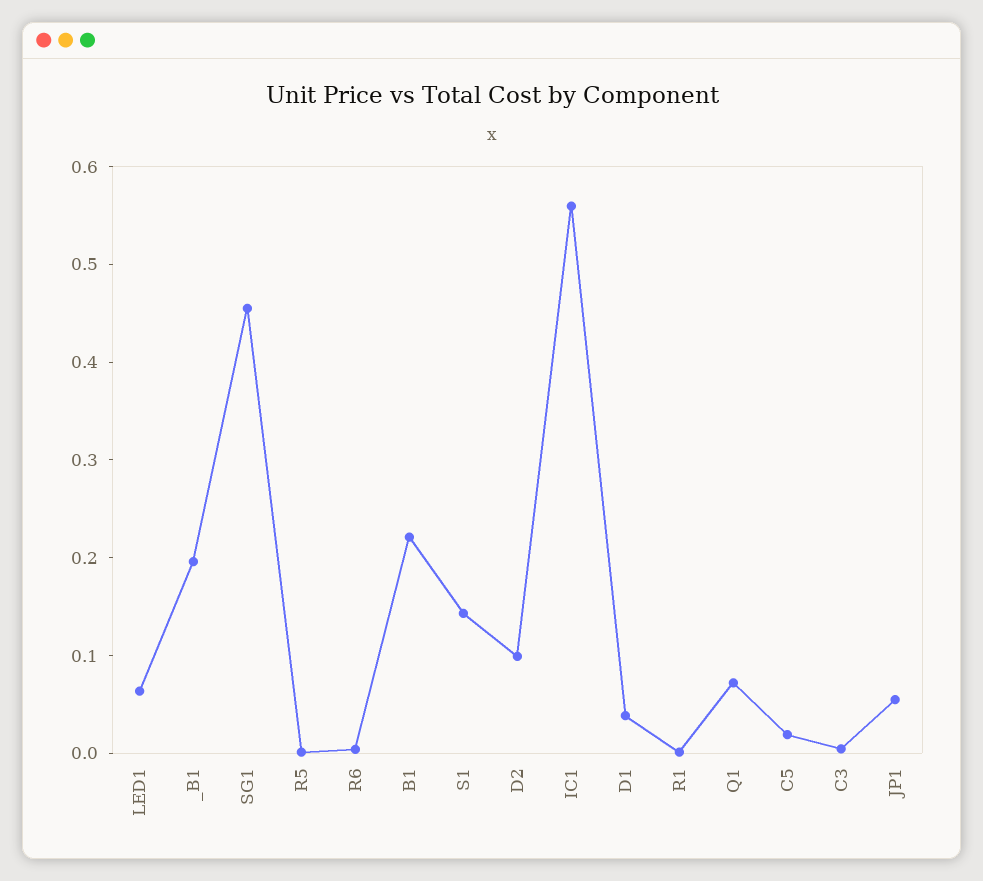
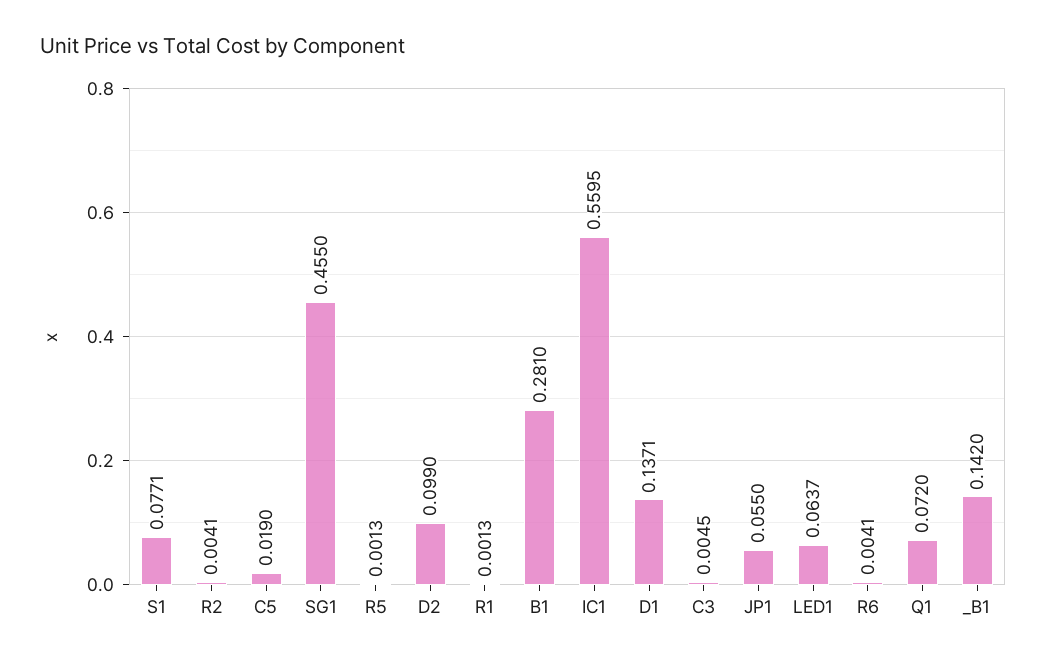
_B1: 0.2 -> 0.142
B1: 0.22 -> 0.281
S1: 0.14 -> 0.0771
D1: 0.04 -> 0.1371
R2: none -> 0.0041

